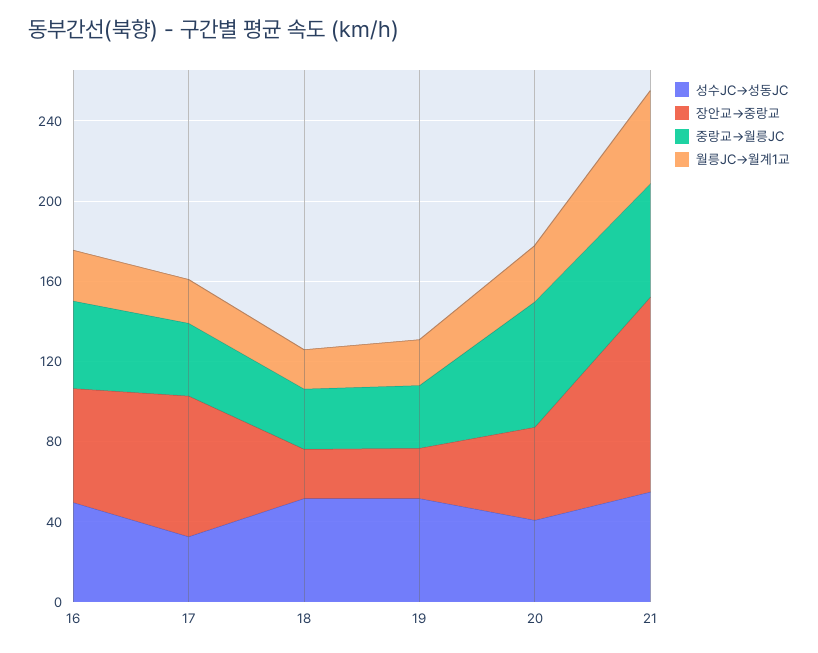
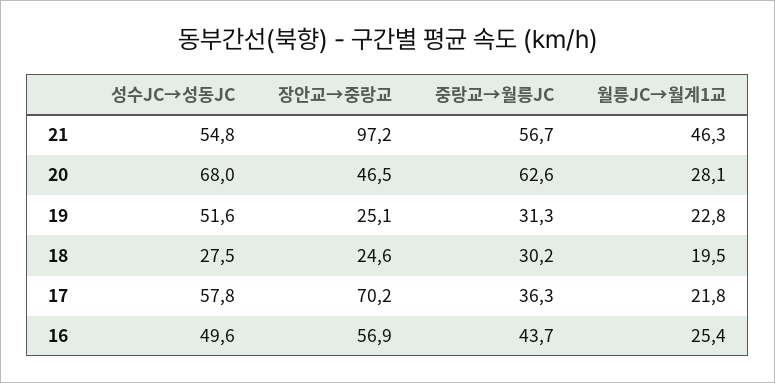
성수JC→성동JC, 17: 30 -> 57.8
성수JC→성동JC, 18: 50 -> 27.5
성수JC→성동JC, 20: 40 -> 68

